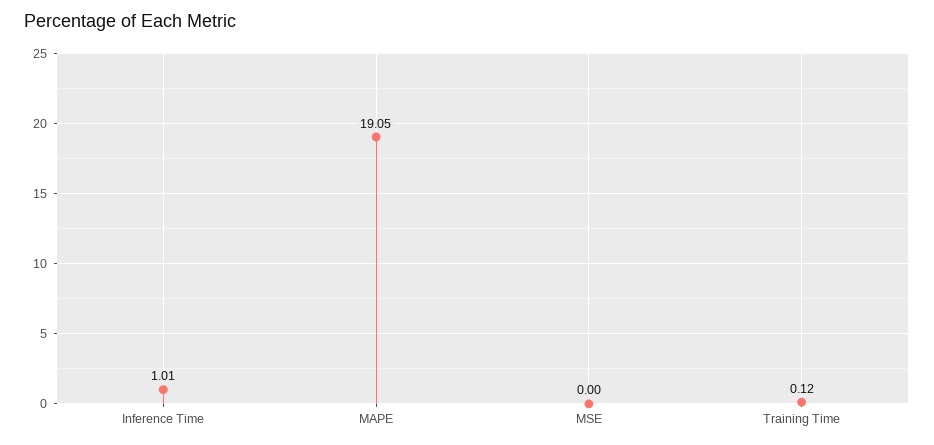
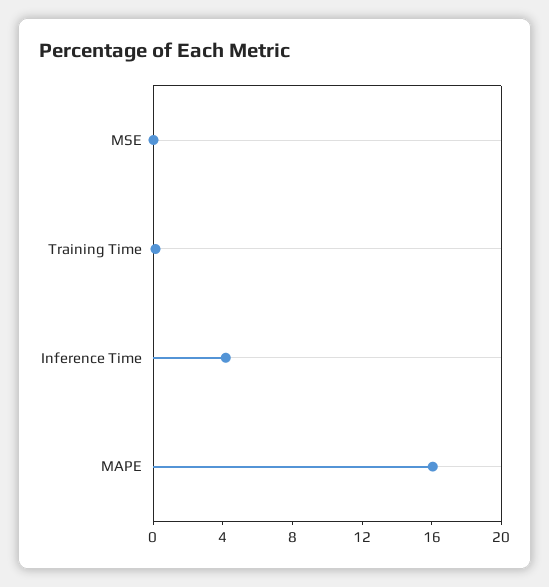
Inference Time: 1.01 -> 4
MAPE: 19.05 -> 16

